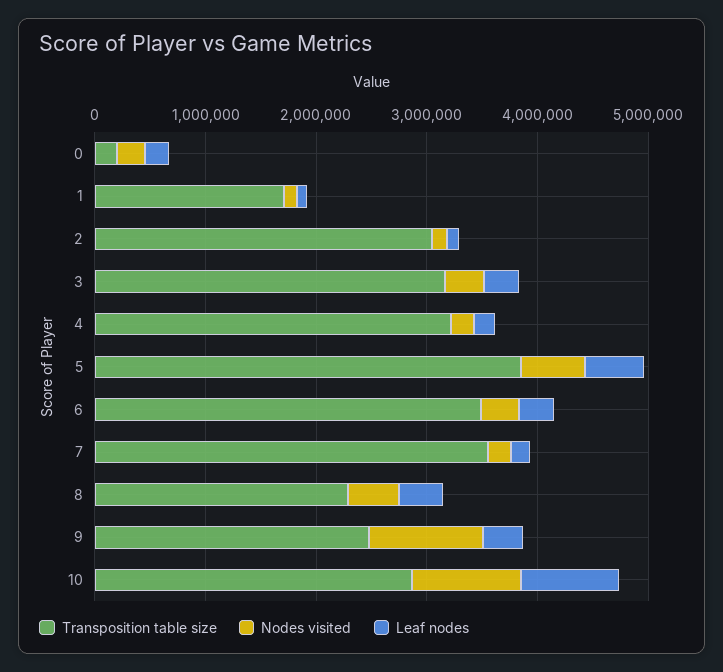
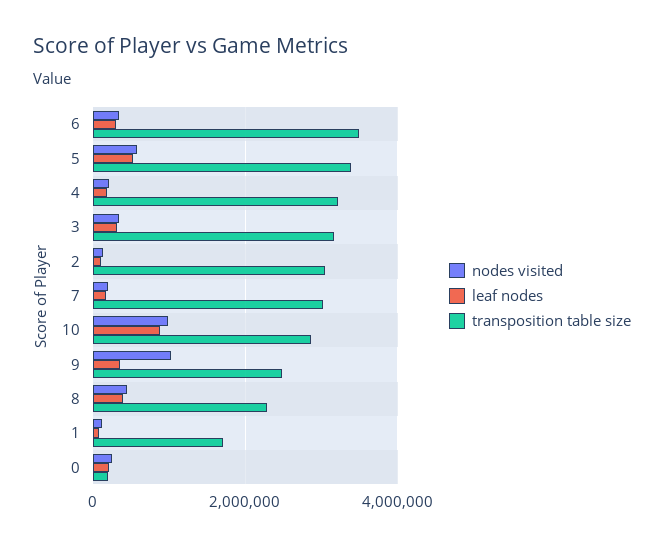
Transposition table size, 5: 3800000 -> 3400000
Transposition table size, 7: 3600000 -> 3000000

